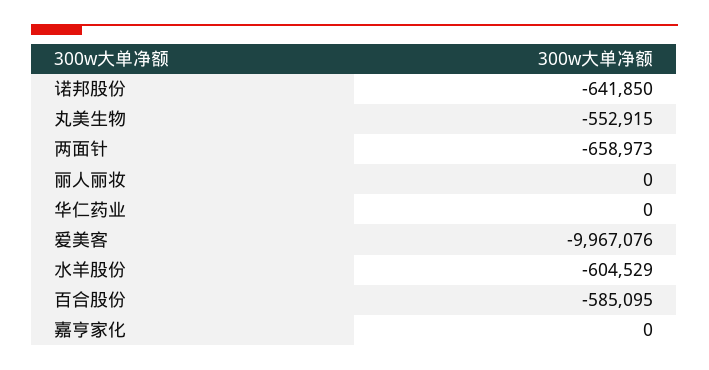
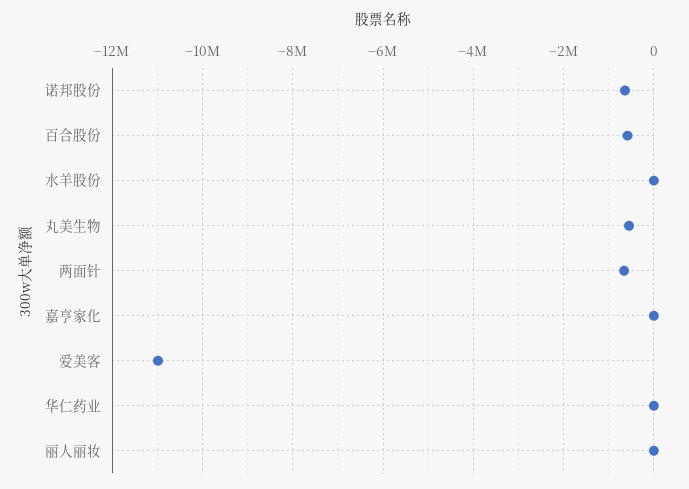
爱美客: -9967076 -> -11000000
水羊股份: -604529 -> 0

